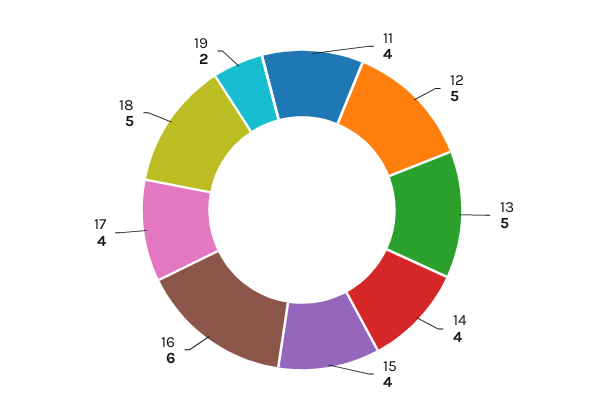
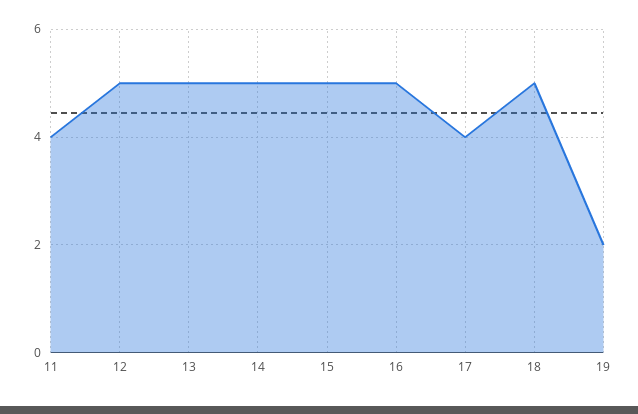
14: 4 -> 5
15: 4 -> 5
16: 6 -> 5

